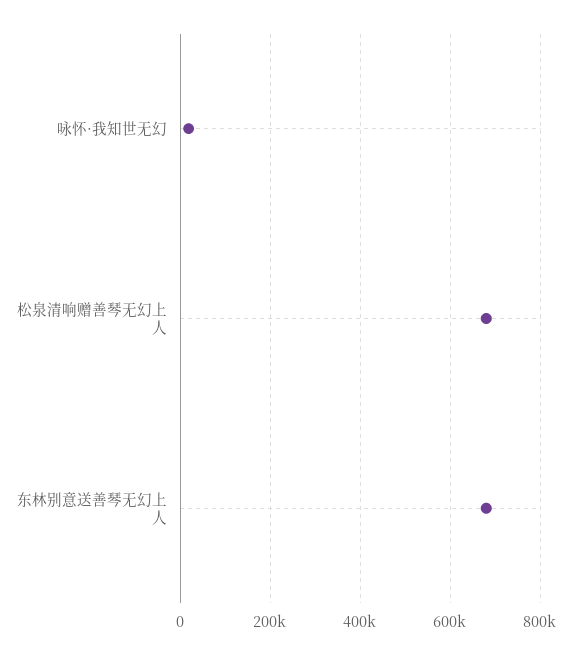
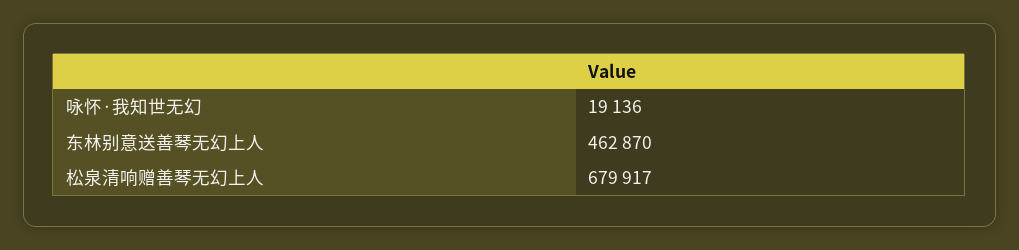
东林别意送善琴无幻上人: 680000 -> 462870

